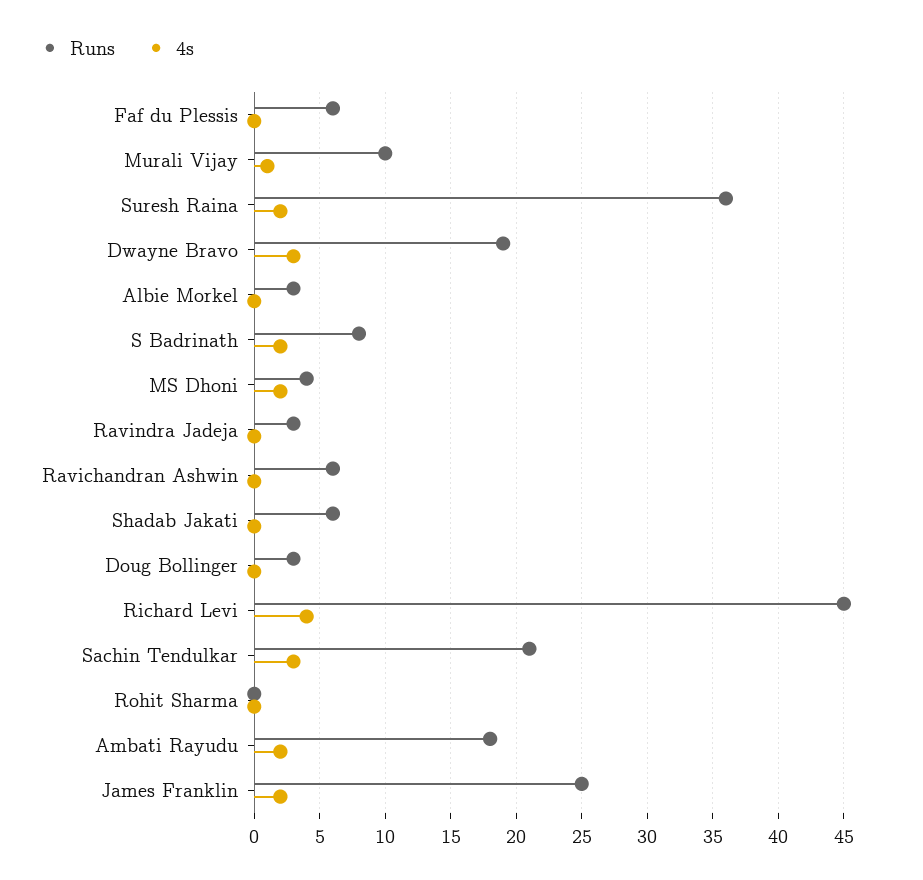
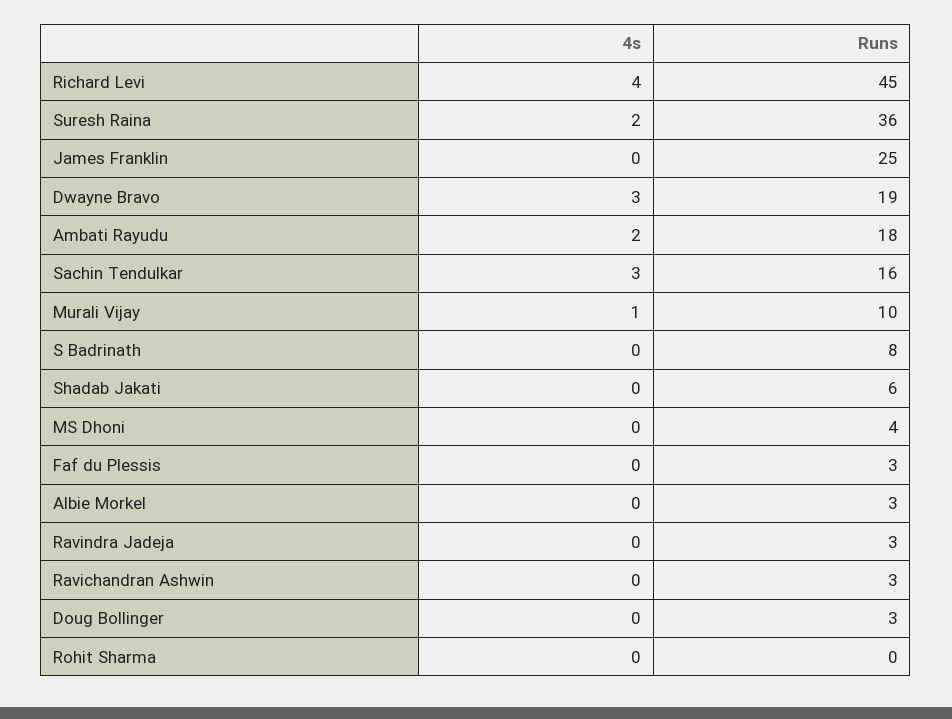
Runs, Faf du Plessis: 6 -> 3
4s, S Badrinath: 2 -> 0
4s, MS Dhoni: 2 -> 0
Runs, Ravichandran Ashwin: 6 -> 3
Runs, Sachin Tendulkar: 21 -> 16
4s, James Franklin: 2 -> 0

